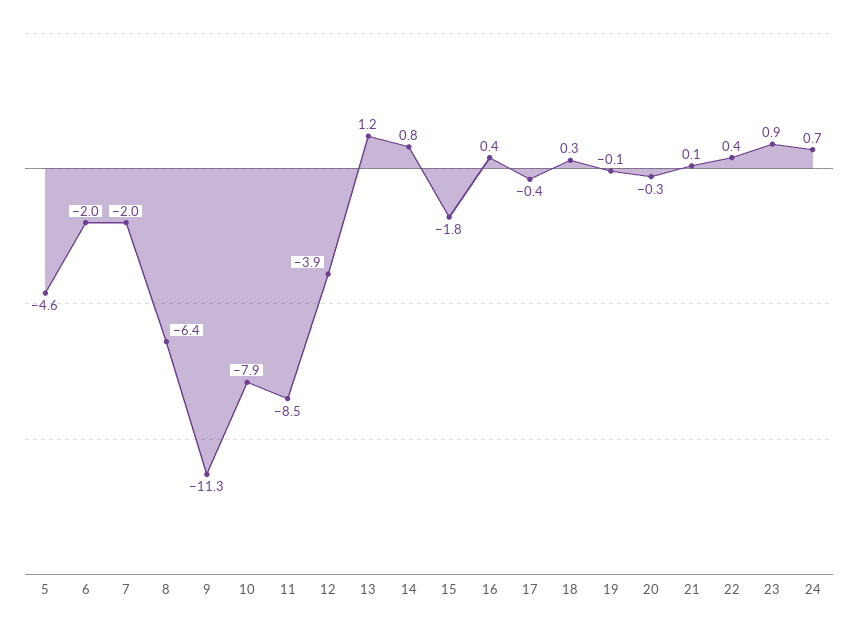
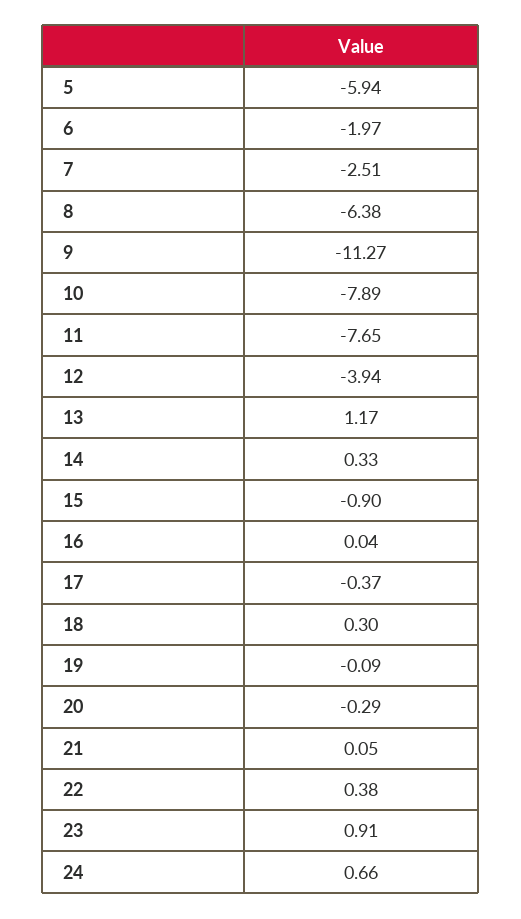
5: -4.6 -> -5.94
7: -2 -> -2.51
11: -8.5 -> -7.65
14: 0.8 -> 0.33
15: -1.8 -> -0.9
16: 0.4 -> 0.04

